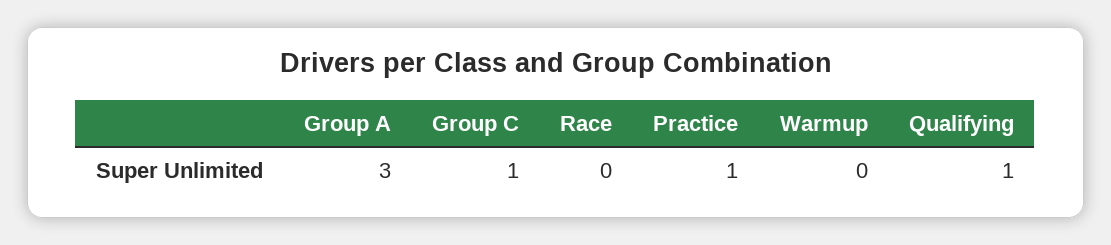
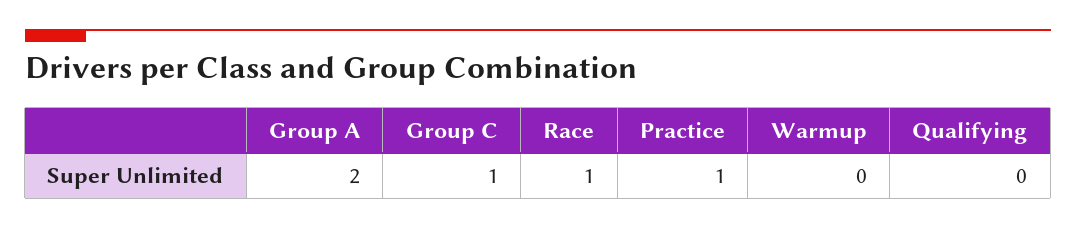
Group A: 3 -> 2
Race: 0 -> 1
Qualifying: 1 -> 0

